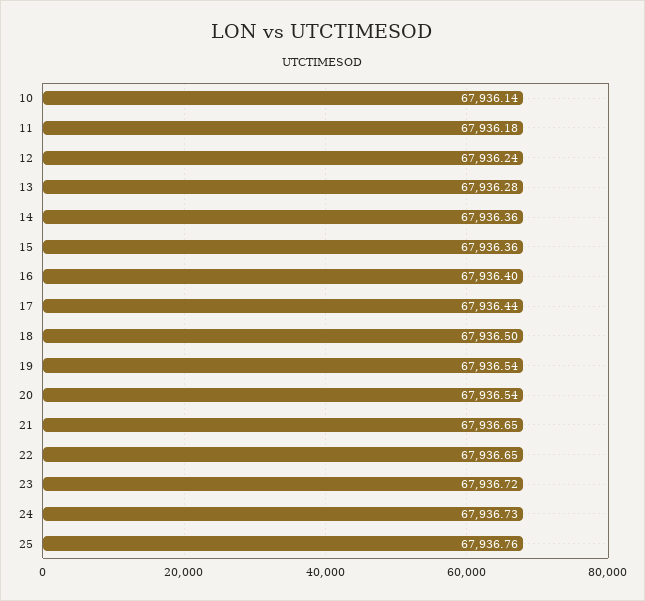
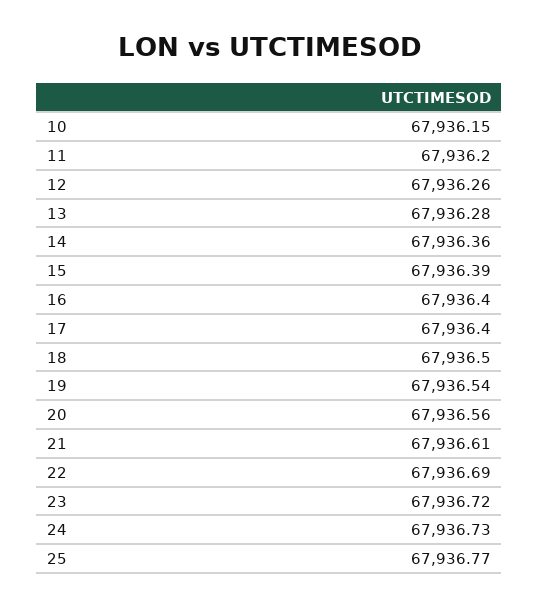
10: 67936.14 -> 67936.15
11: 67936.18 -> 67936.2
12: 67936.24 -> 67936.26
15: 67936.36 -> 67936.39
17: 67936.44 -> 67936.4
20: 67936.54 -> 67936.56
21: 67936.65 -> 67936.61
22: 67936.65 -> 67936.69
25: 67936.76 -> 67936.77

